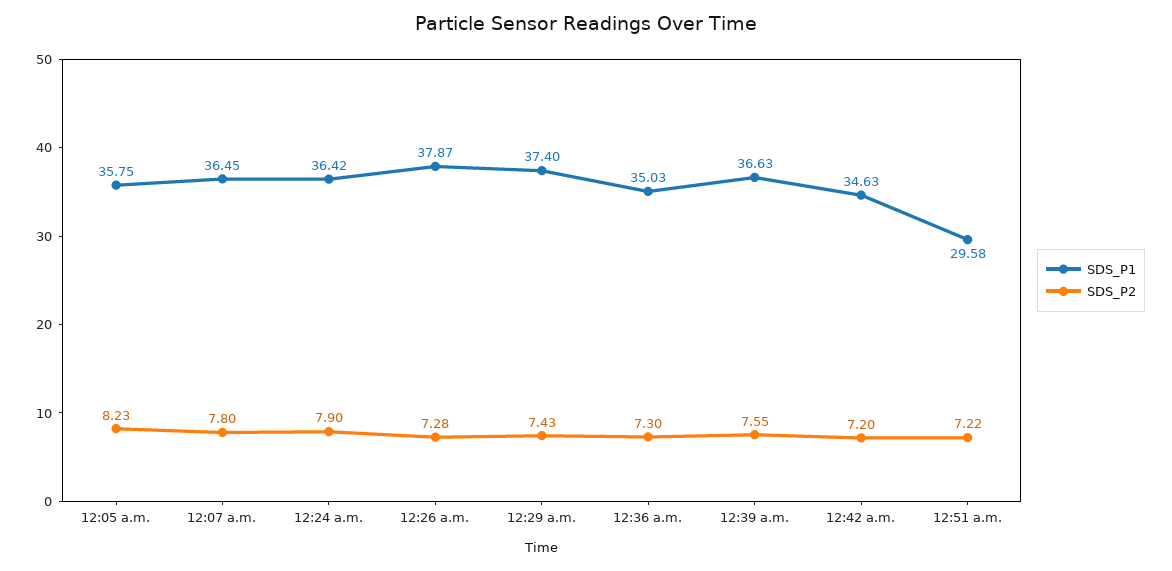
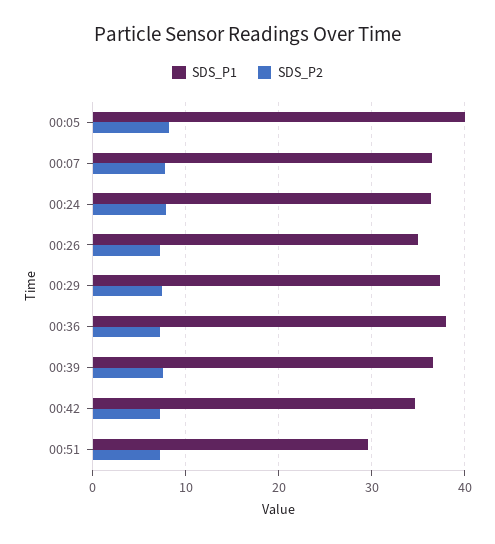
SDS_P1, 12:05 a.m.: 35.75 -> 40
SDS_P1, 12:26 a.m.: 37.87 -> 35
SDS_P1, 12:36 a.m.: 35.03 -> 38

